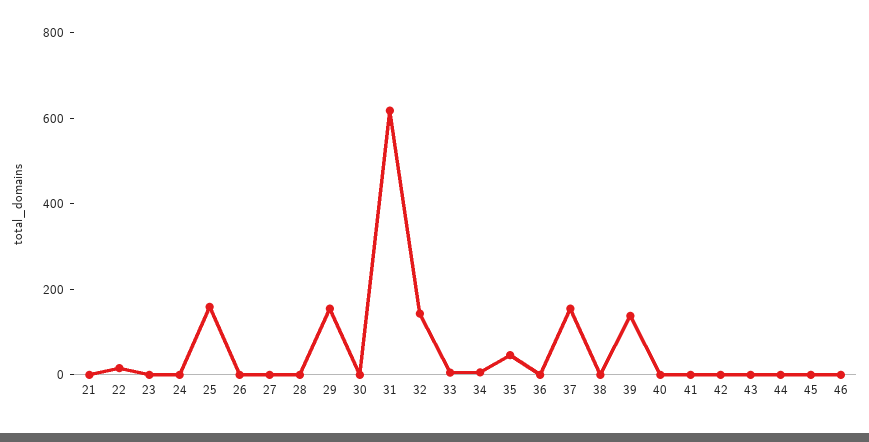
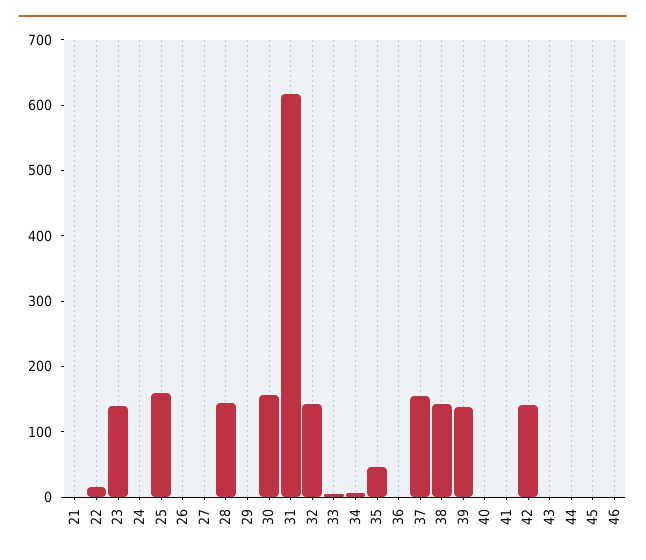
23: 0 -> 140
28: 0 -> 140
29: 150 -> 0
30: 0 -> 160
38: 0 -> 140
42: 0 -> 140

